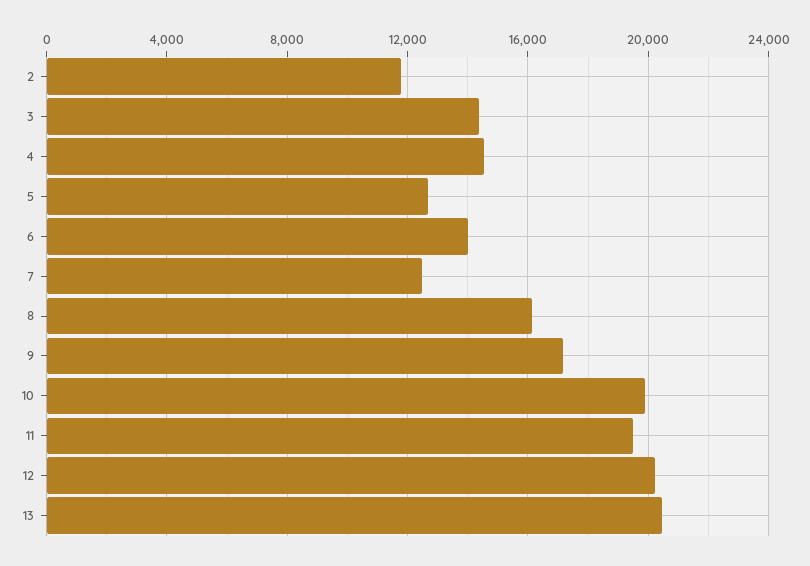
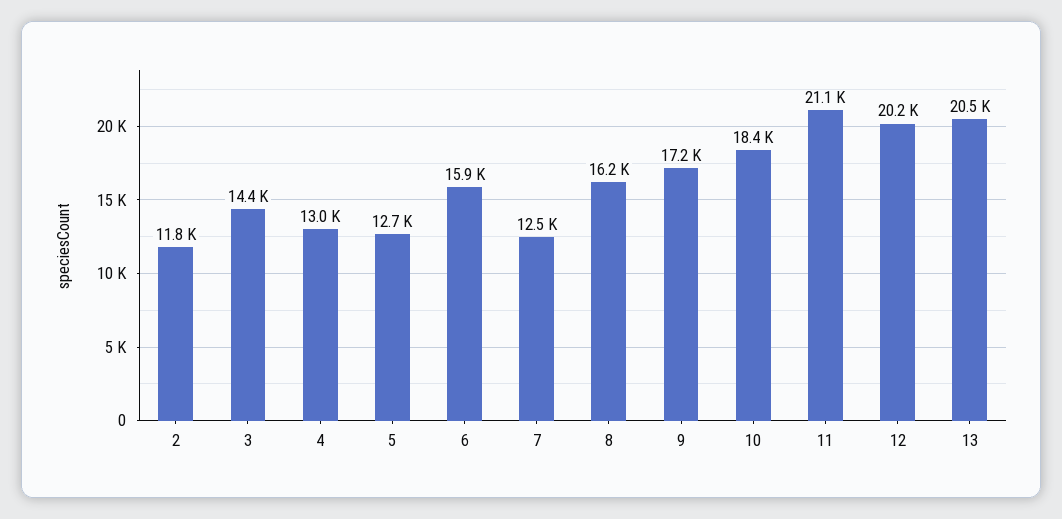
4: 14500 -> 13000
6: 14000 -> 15900
10: 20000 -> 18400
11: 19500 -> 21100

